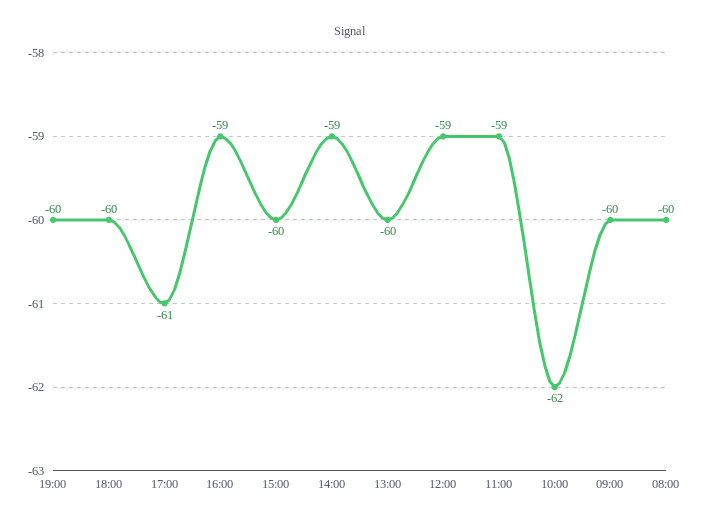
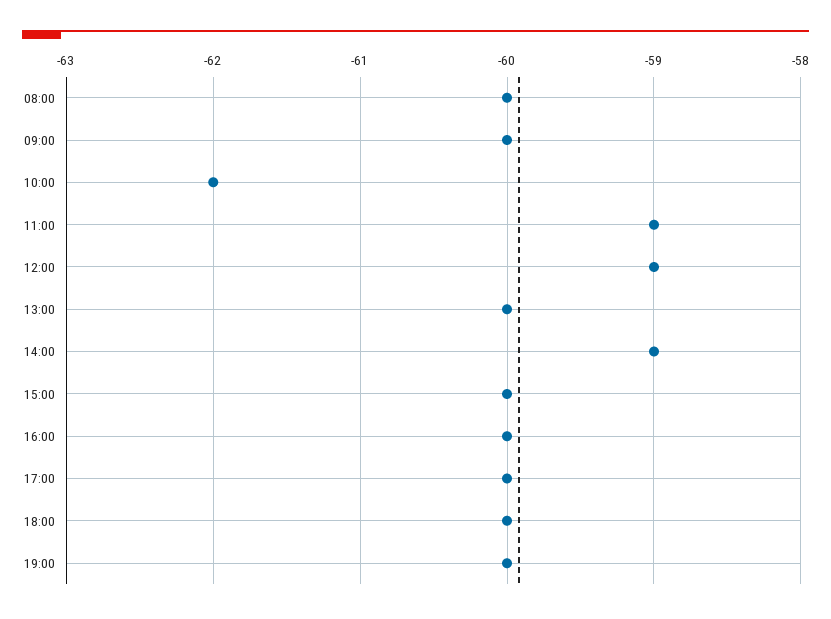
17:00: -61 -> -60
16:00: -59 -> -60

